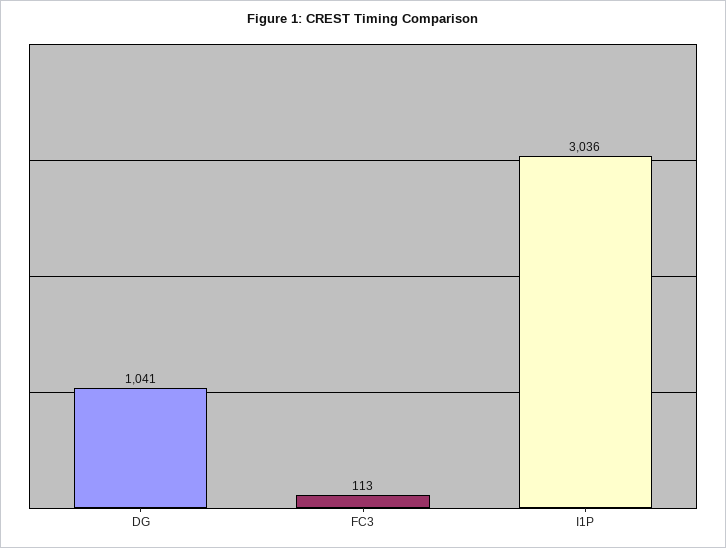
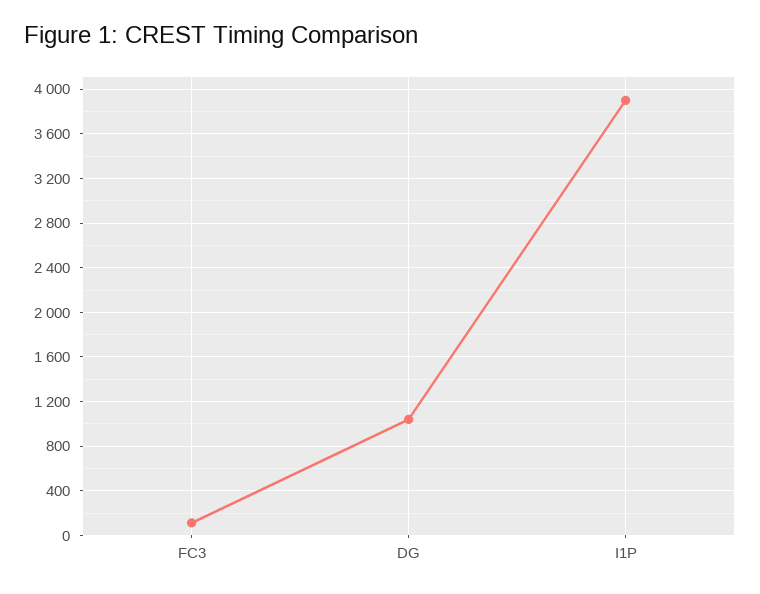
I1P: 3036 -> 3900

